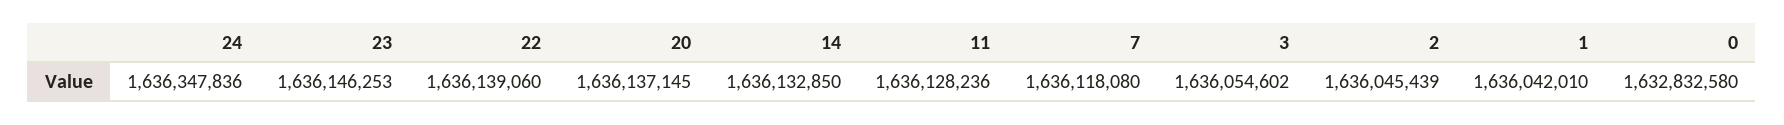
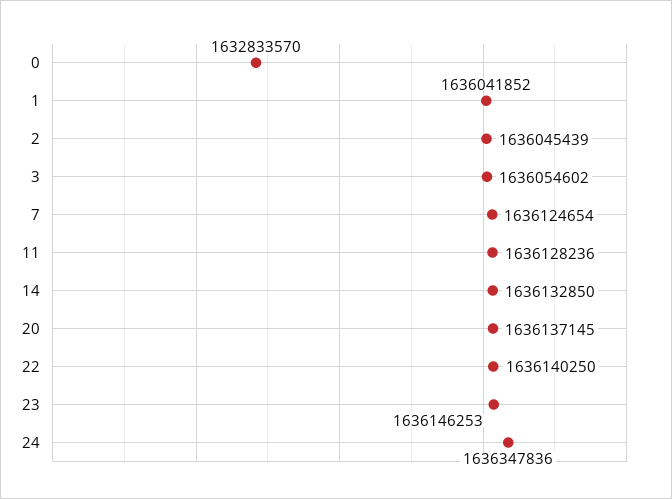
22: 1636139060 -> 1636140250
7: 1636118080 -> 1636124654
1: 1636042010 -> 1636041852
0: 1632832580 -> 1632833570

